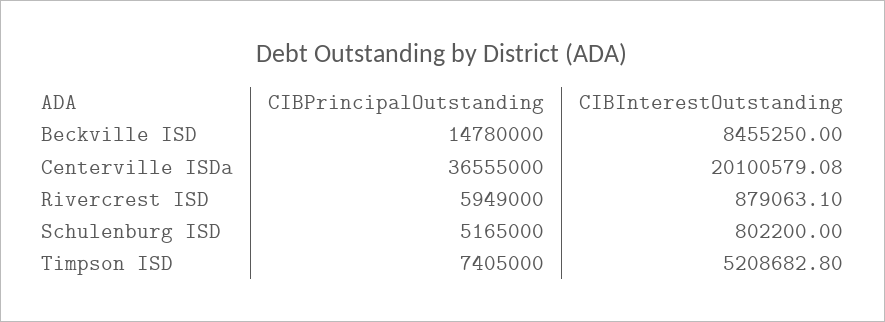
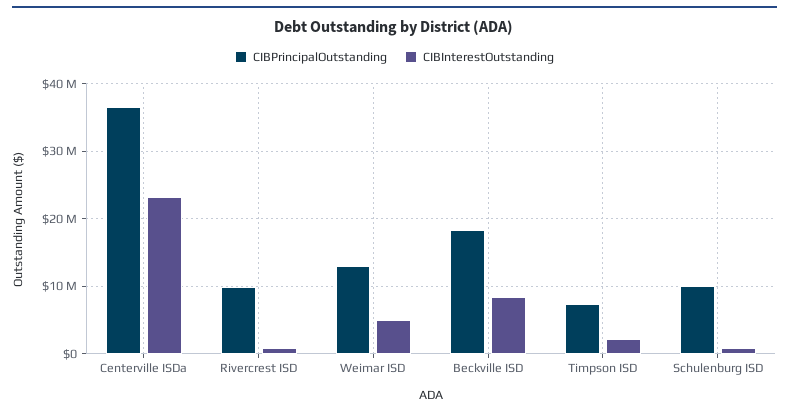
CIBPrincipalOutstanding, Beckville ISD: 14780000 -> 18000000
CIBInterestOutstanding, Centerville ISDa: 20100579.08 -> 23000000
CIBPrincipalOutstanding, Rivercrest ISD: 5949000 -> 10000000
CIBPrincipalOutstanding, Schulenburg ISD: 5165000 -> 10000000
CIBInterestOutstanding, Timpson ISD: 5208682.8 -> 2000000
CIBPrincipalOutstanding, Weimar ISD: none -> 13000000
CIBInterestOutstanding, Weimar ISD: none -> 5000000

